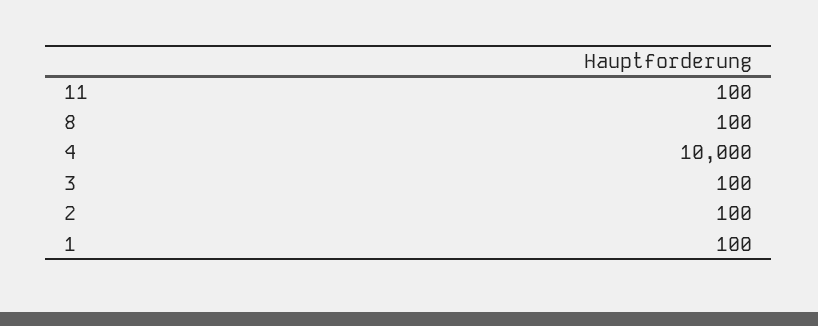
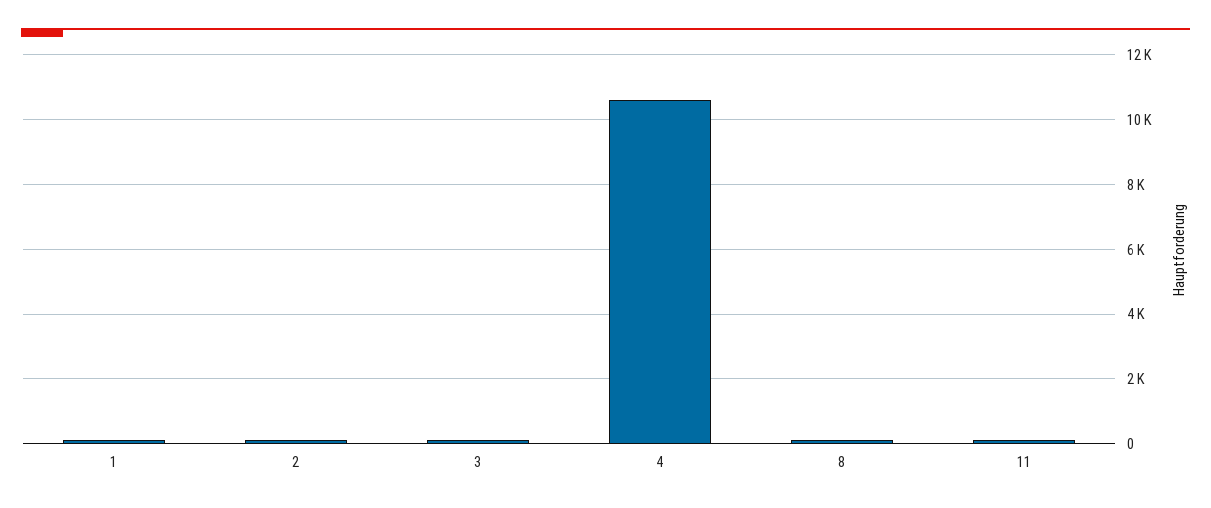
4: 10000 -> 10600

